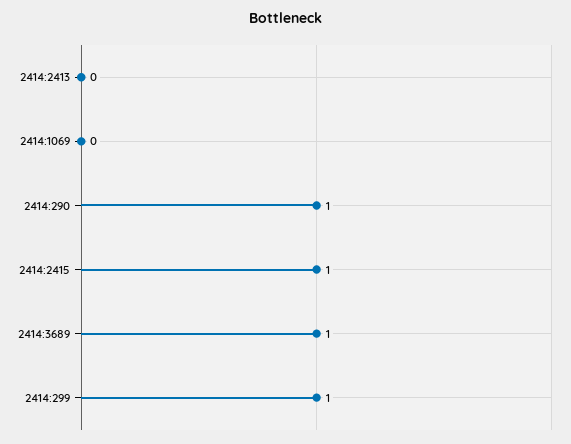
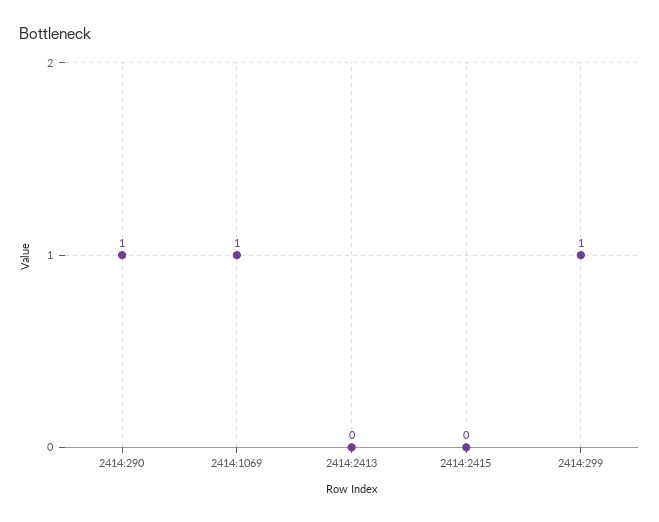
2414:1069: 0 -> 1
2414:2415: 1 -> 0
2414:3689: 1 -> none

